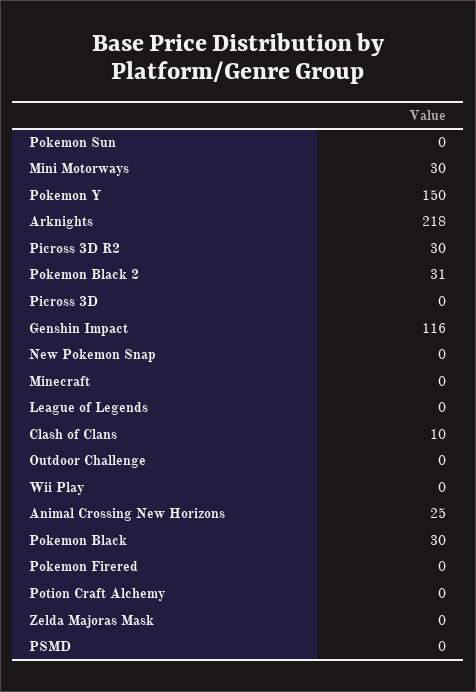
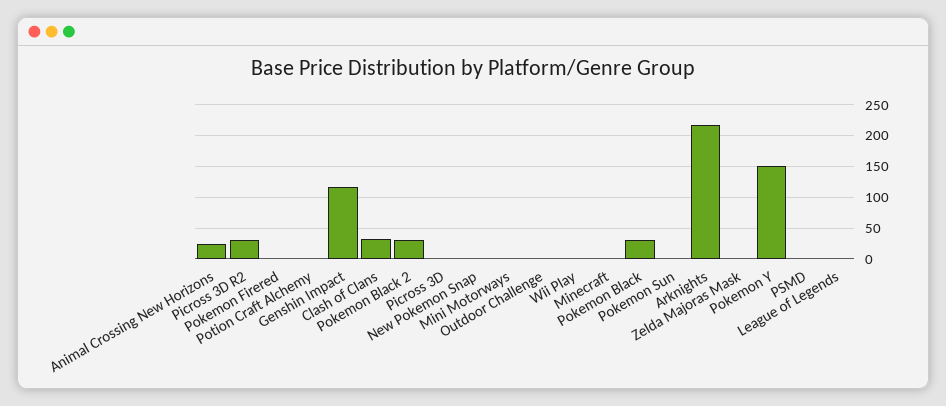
Mini Motorways: 30 -> 0
Clash of Clans: 10 -> 30

